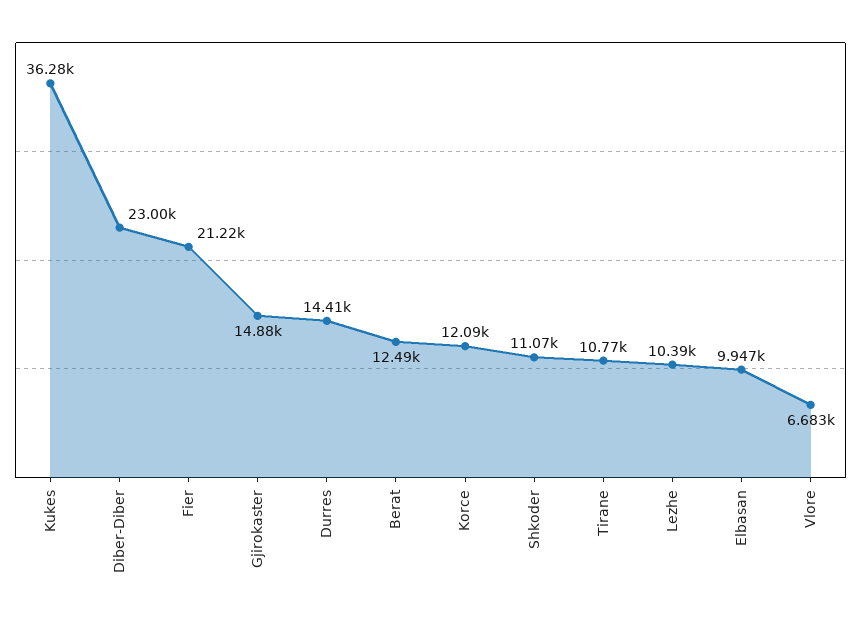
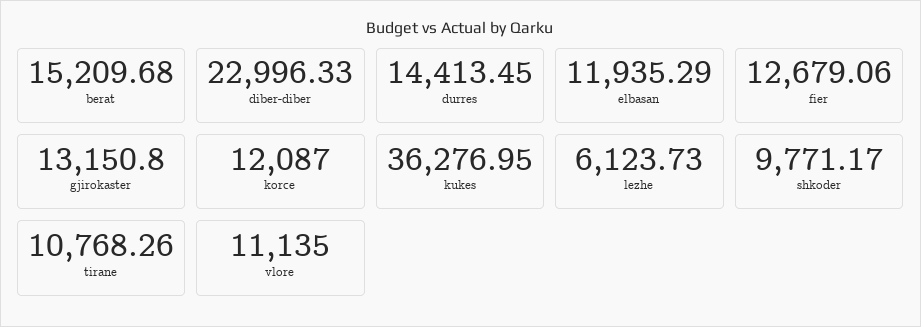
Fier: 21220 -> 12679.06
Gjirokaster: 14880 -> 13150.8
Berat: 12490 -> 15209.68
Shkoder: 11070 -> 9771.17
Lezhe: 10390 -> 6123.73
Elbasan: 9947 -> 11935.29
Vlore: 6683 -> 11135

